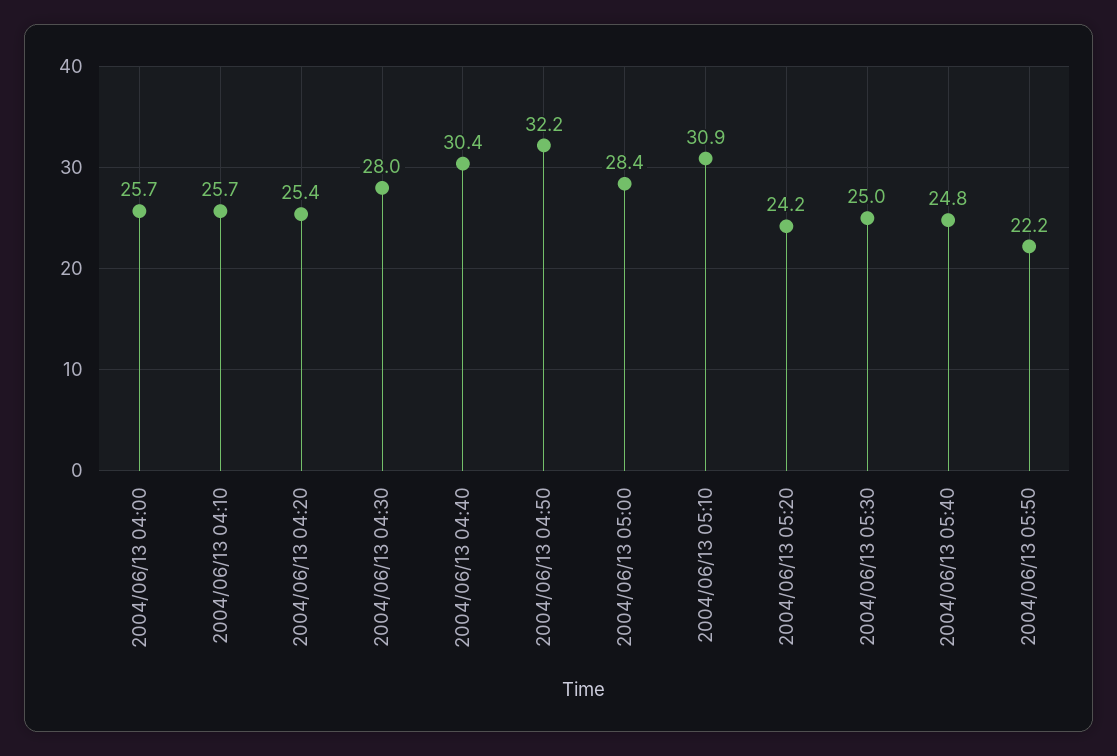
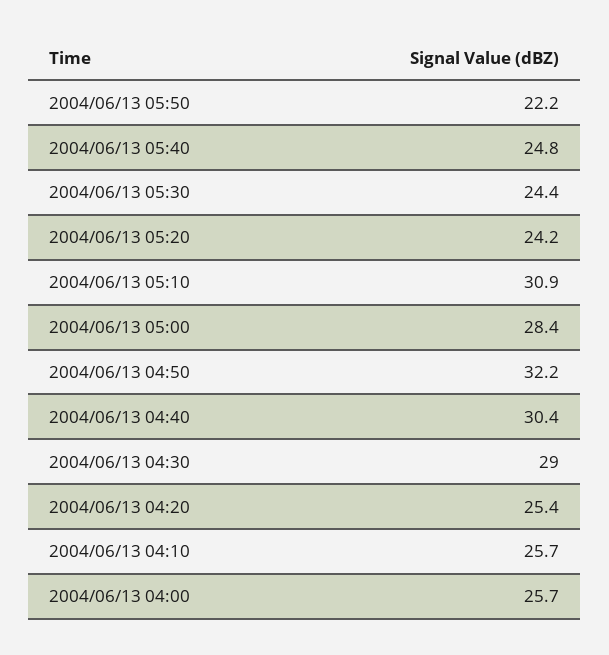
2004/06/13 04:30: 28 -> 29
2004/06/13 05:30: 25 -> 24.4

